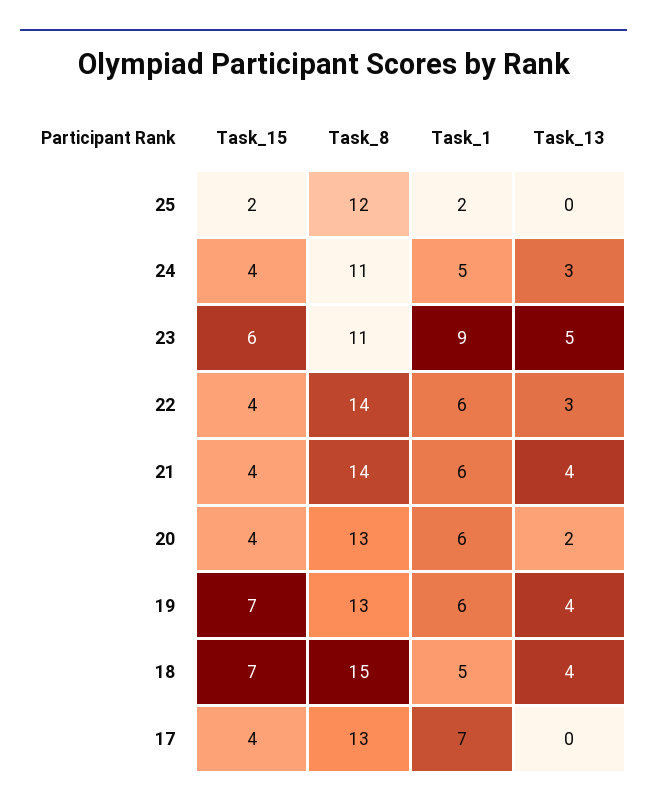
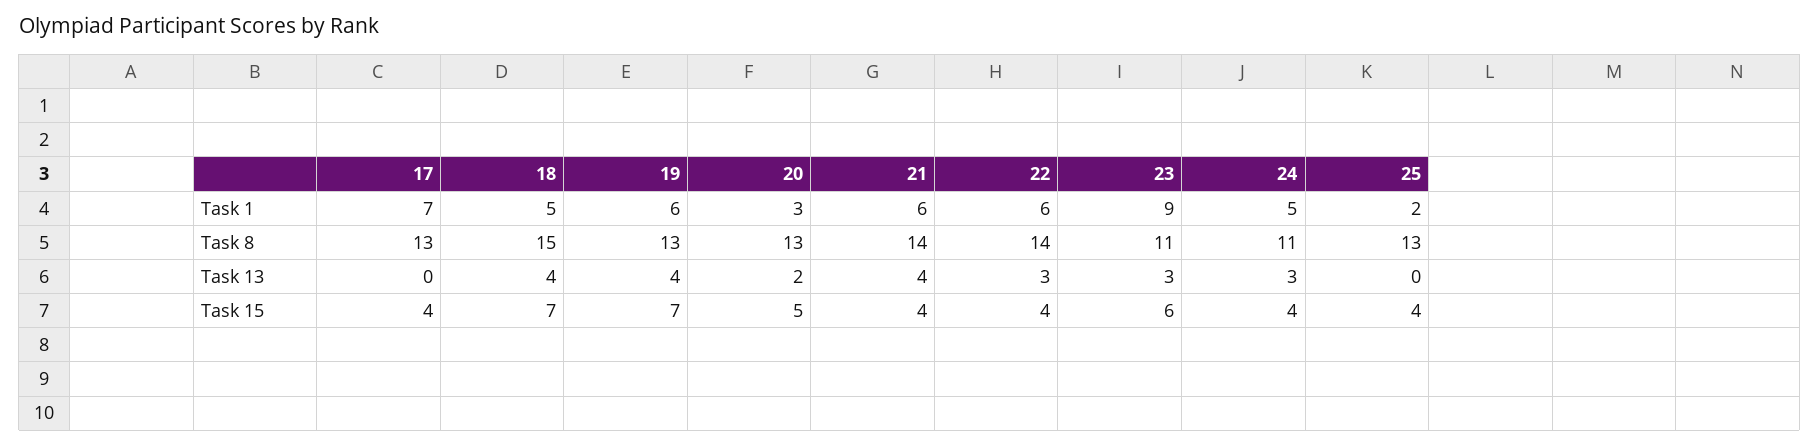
Task_15, 25: 2 -> 4
Task_8, 25: 12 -> 13
Task_13, 23: 5 -> 3
Task_15, 20: 4 -> 5
Task_1, 20: 6 -> 3

